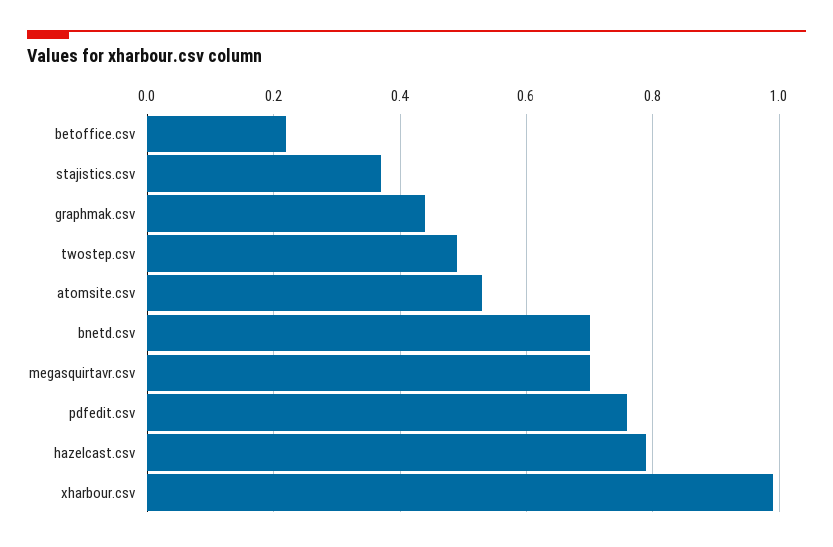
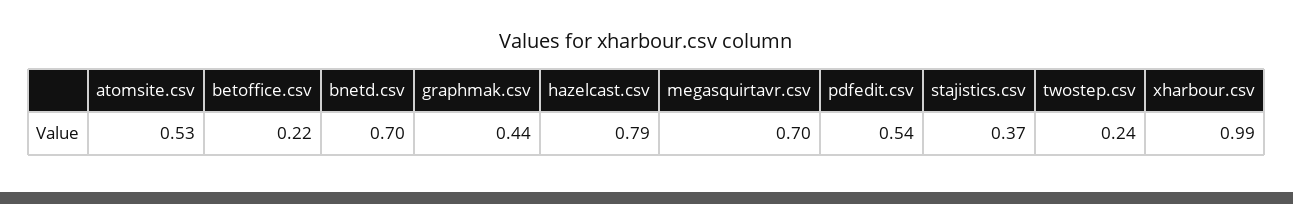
twostep.csv: 0.5 -> 0.24
pdfedit.csv: 0.75 -> 0.54

